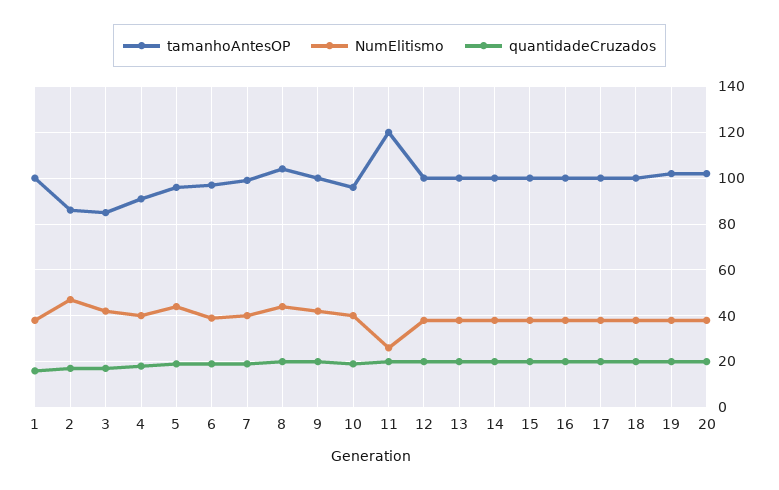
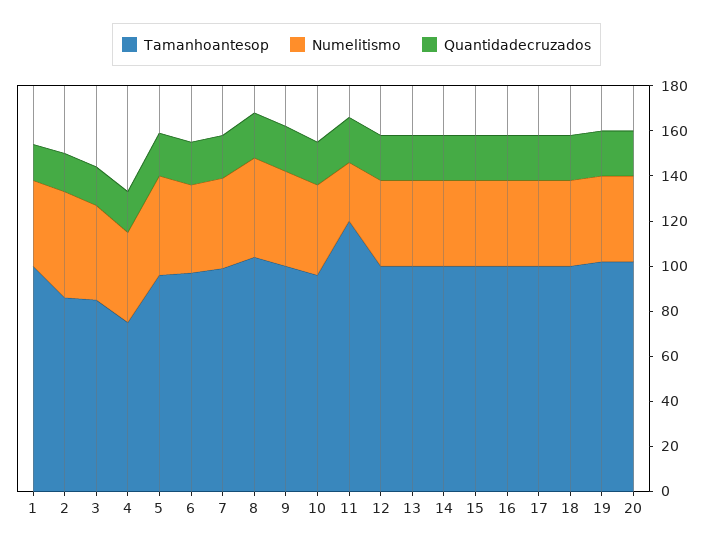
tamanhoAntesOP, 4: 90 -> 75

